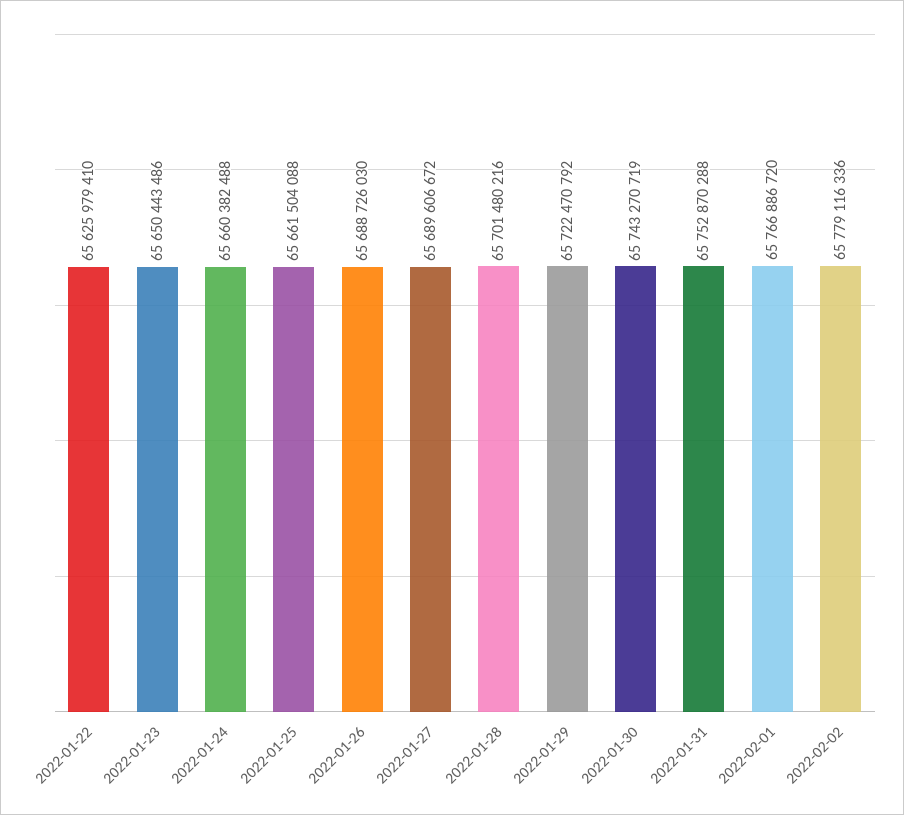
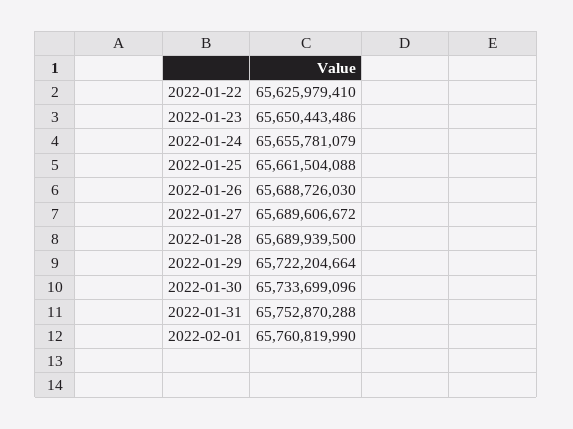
2022-01-24: 65660382488 -> 65655781079
2022-01-28: 65701480216 -> 65689939500
2022-01-29: 65722470792 -> 65722204664
2022-01-30: 65743270719 -> 65733699096
2022-02-01: 65766886720 -> 65760819990
2022-02-02: 65779116336 -> none

